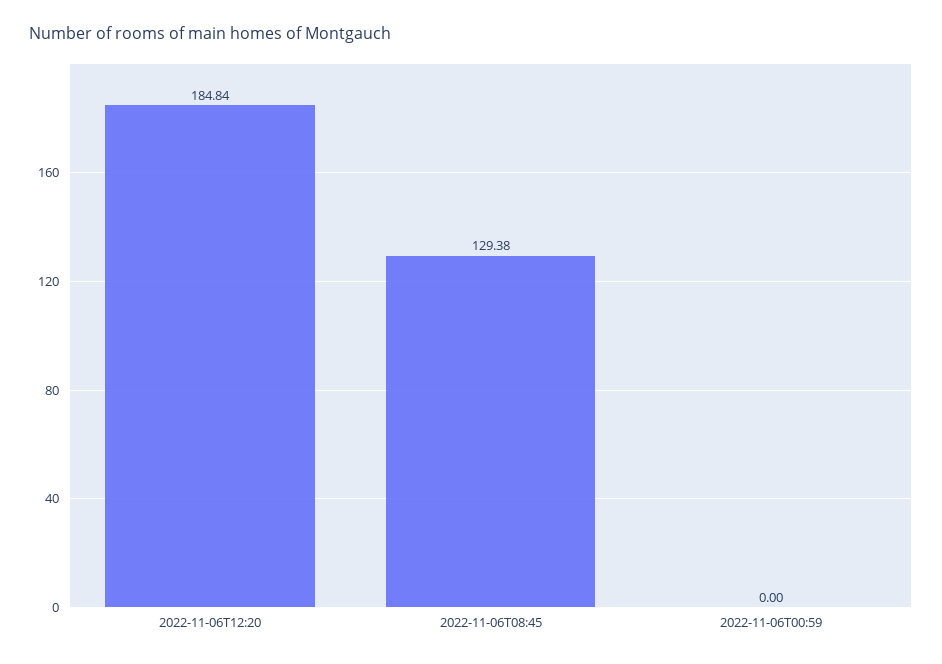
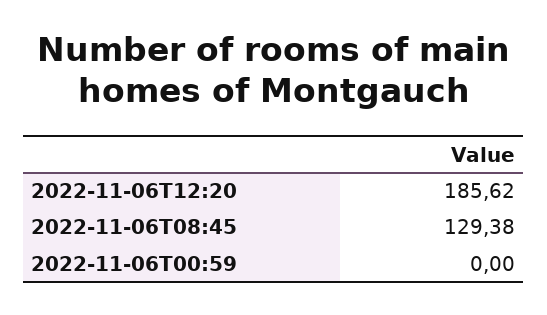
2022-11-06T12:20: 184.84 -> 185.62

